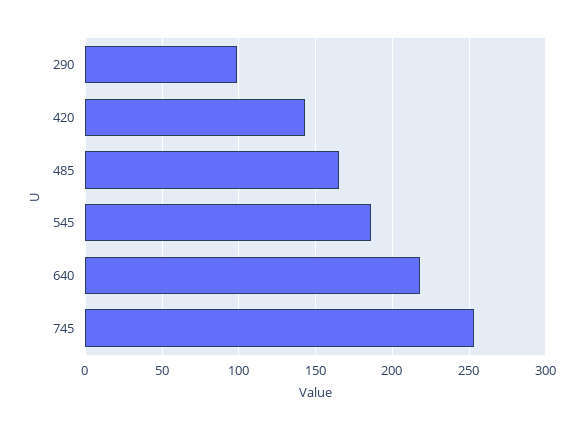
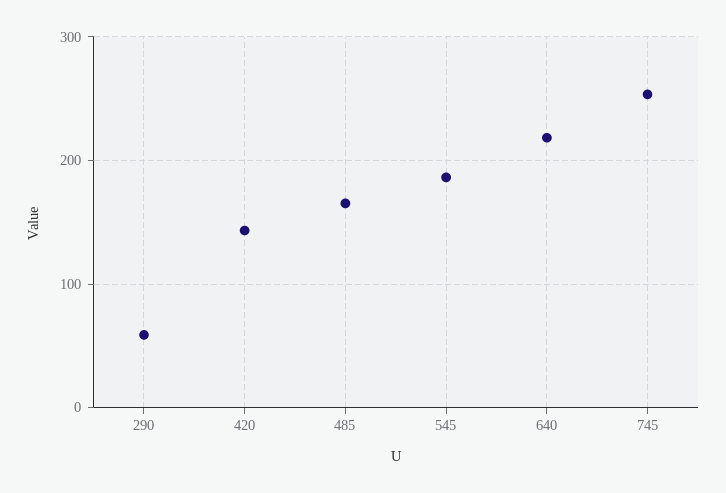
290: 100 -> 60

